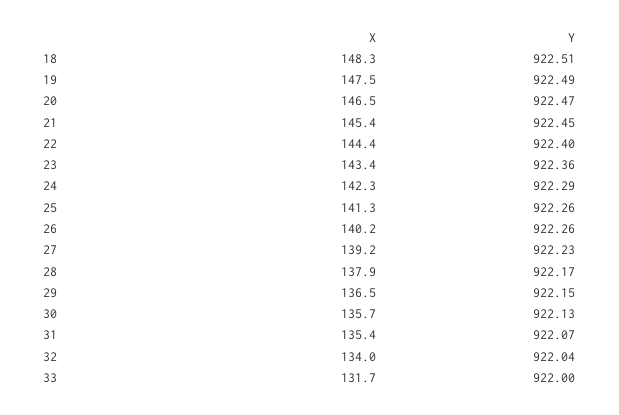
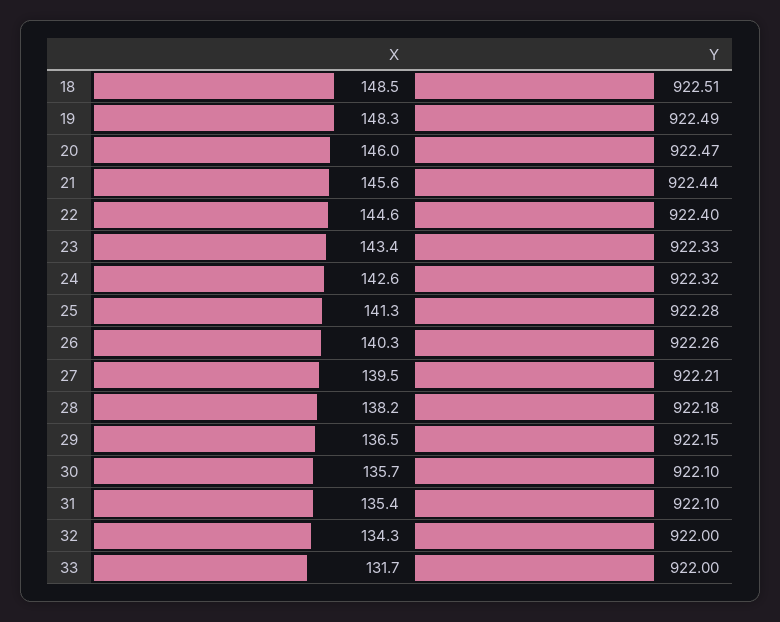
X, 18: 148.3 -> 148.5
X, 19: 147.5 -> 148.3
X, 20: 146.5 -> 146
X, 21: 145.4 -> 145.6
Y, 21: 922.45 -> 922.44
X, 22: 144.4 -> 144.6
Y, 23: 922.36 -> 922.33
X, 24: 142.3 -> 142.6
Y, 24: 922.29 -> 922.32
Y, 25: 922.26 -> 922.28
X, 26: 140.2 -> 140.3
X, 27: 139.2 -> 139.5
Y, 27: 922.23 -> 922.21
X, 28: 137.9 -> 138.2
Y, 28: 922.17 -> 922.18
Y, 30: 922.13 -> 922.1
Y, 31: 922.07 -> 922.1
X, 32: 134 -> 134.3
Y, 32: 922.04 -> 922

